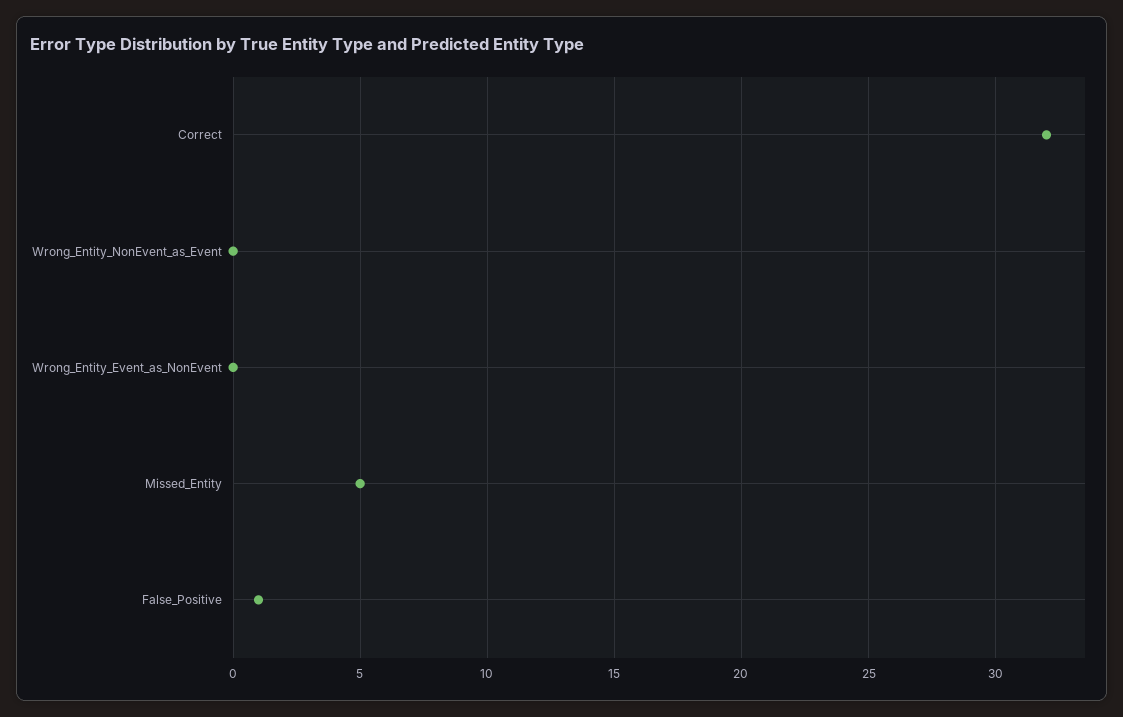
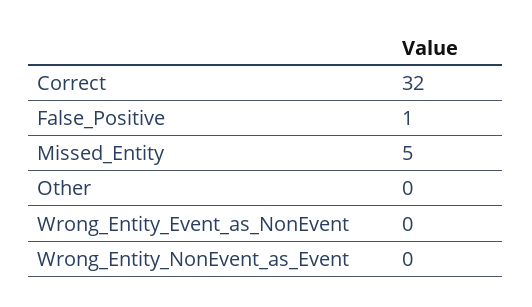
Other: none -> 0

